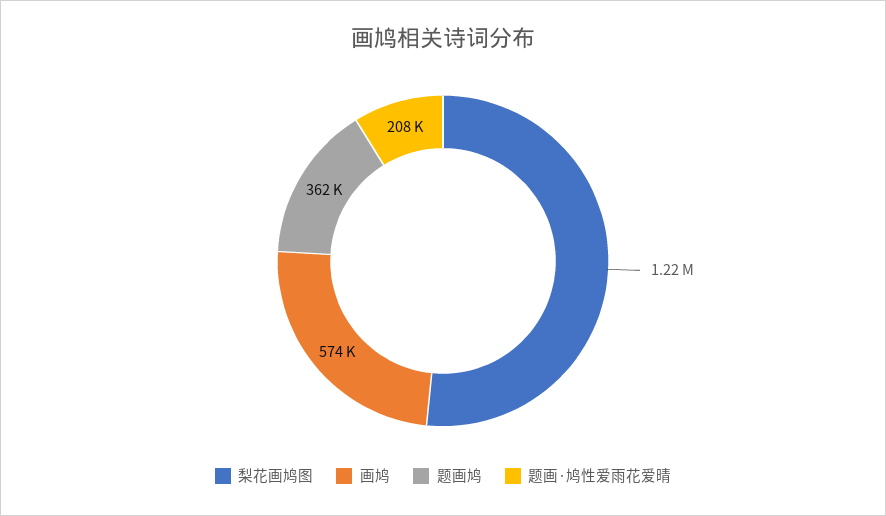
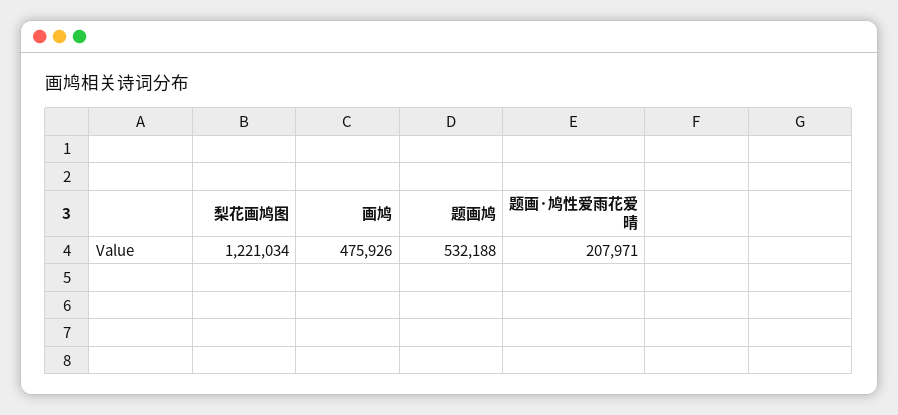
画鸠: 574000 -> 475926
题画鸠: 362000 -> 532188

